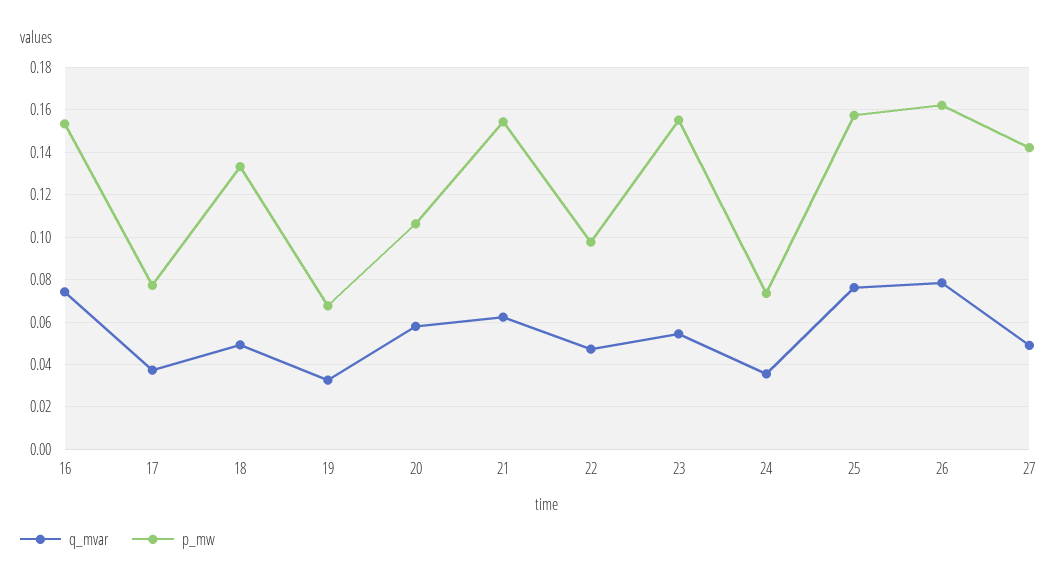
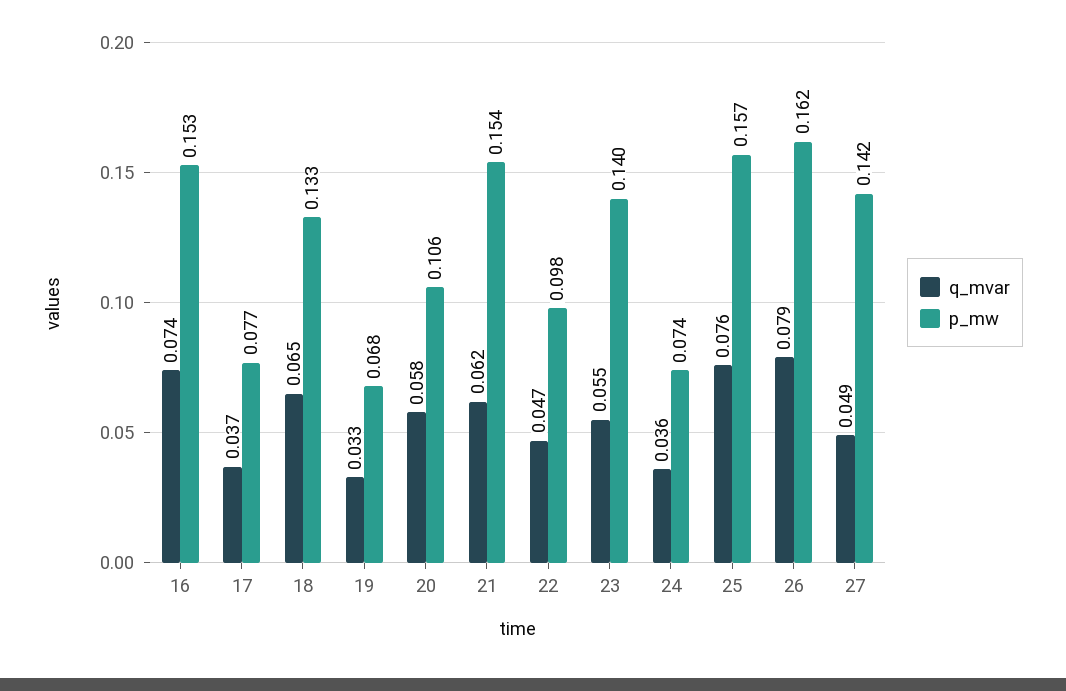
q_mvar, 18: 0.05 -> 0.065
p_mw, 23: 0.155 -> 0.14

